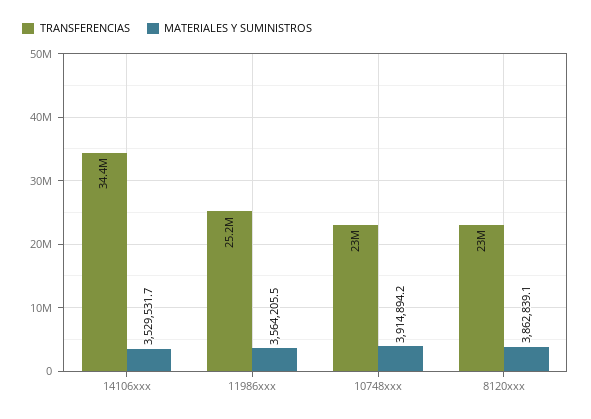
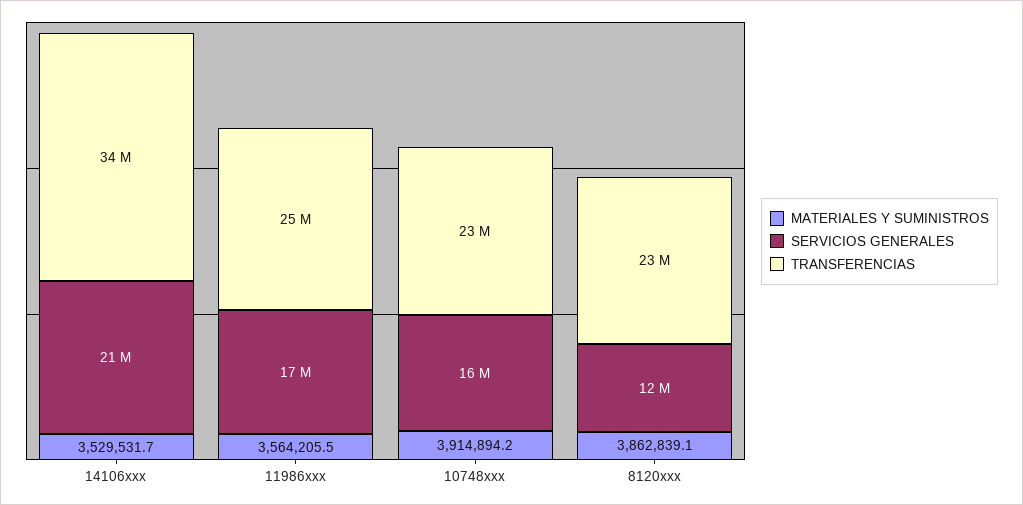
SERVICIOS GENERALES, 14106xxx: none -> 21000000
SERVICIOS GENERALES, 11986xxx: none -> 17000000
SERVICIOS GENERALES, 10748xxx: none -> 16000000
SERVICIOS GENERALES, 8120xxx: none -> 12000000

